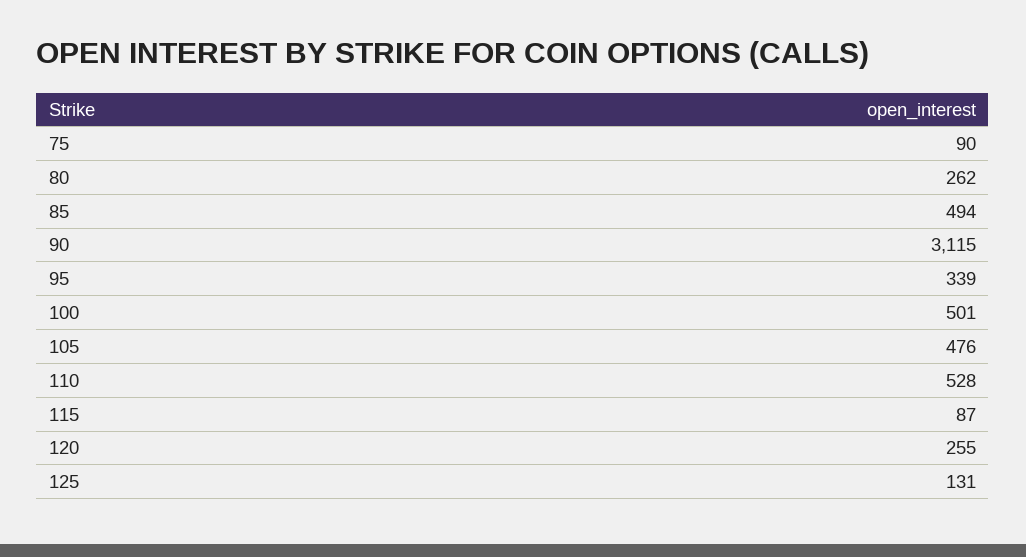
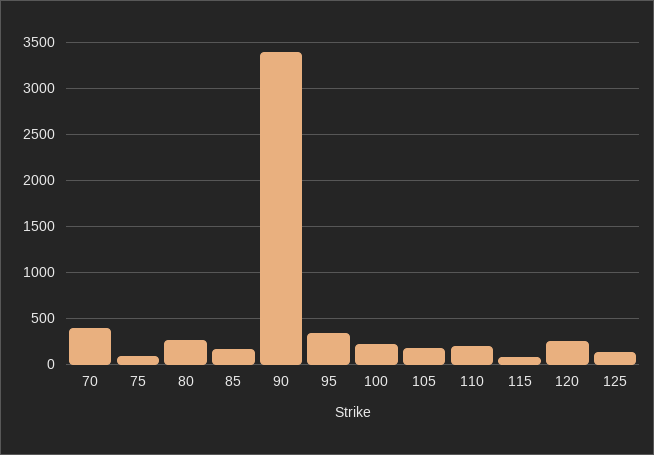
85: 494 -> 200
90: 3115 -> 3400
100: 501 -> 200
105: 476 -> 200
110: 528 -> 200
70: none -> 400

